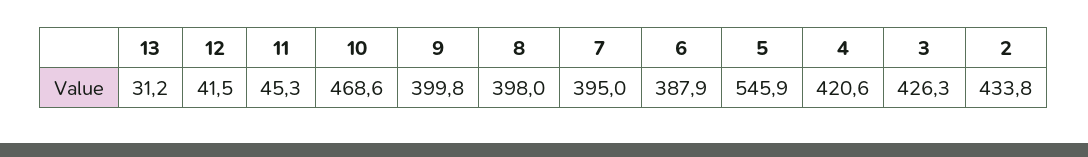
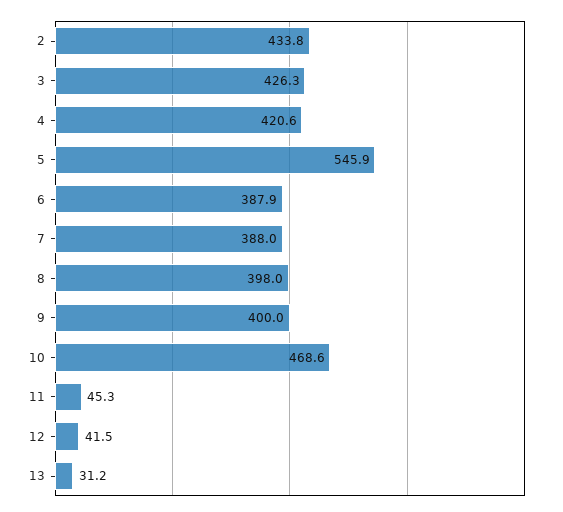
9: 399.8 -> 400
7: 395 -> 388

